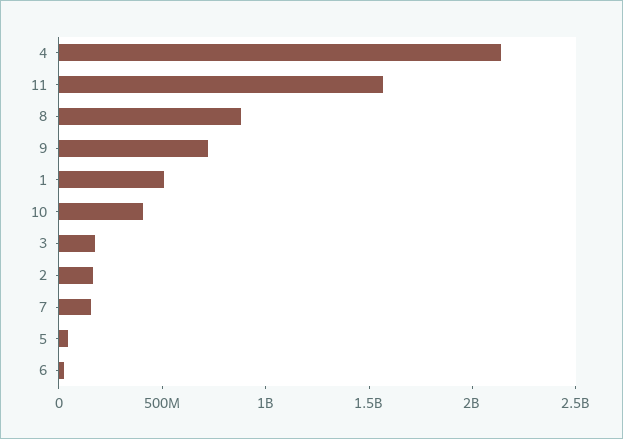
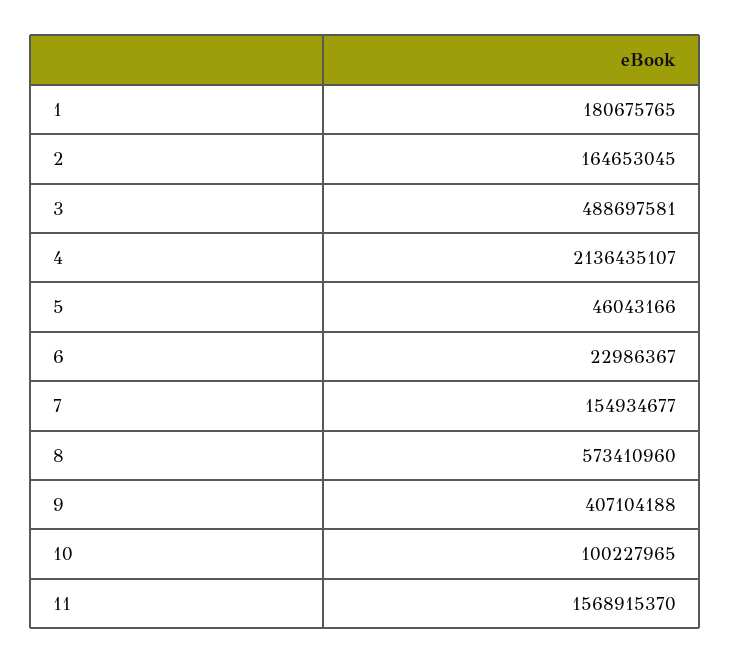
8: 900000000 -> 573410960
9: 700000000 -> 407104188
1: 500000000 -> 180675765
10: 400000000 -> 100227965
3: 200000000 -> 488697581

